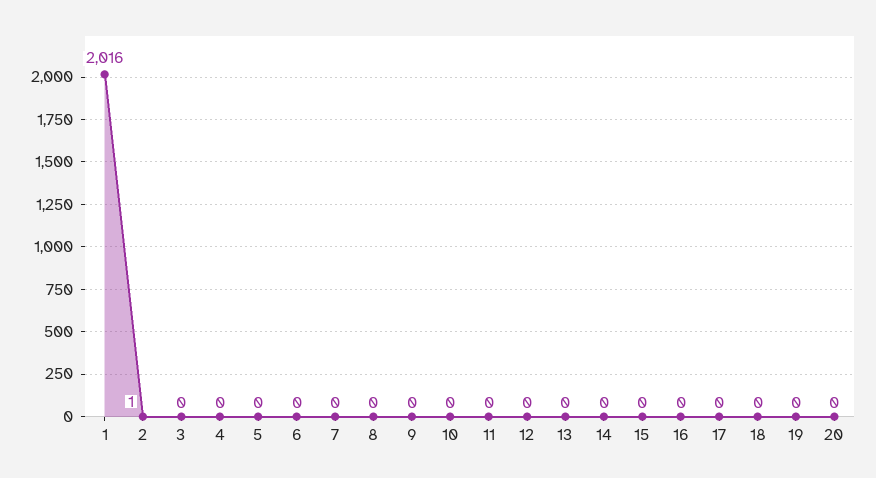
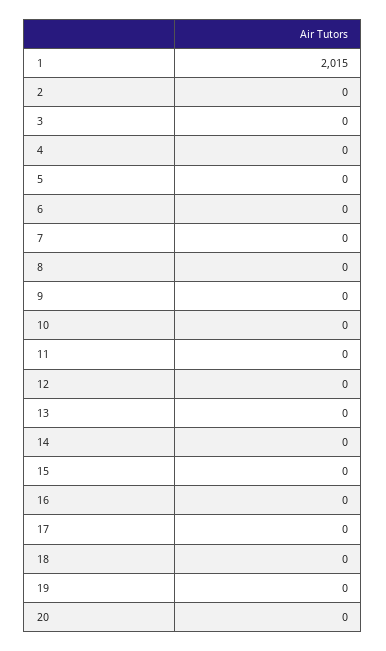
1: 2016 -> 2015
2: 1 -> 0

